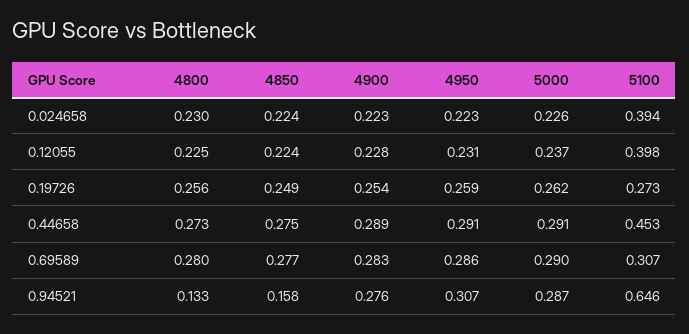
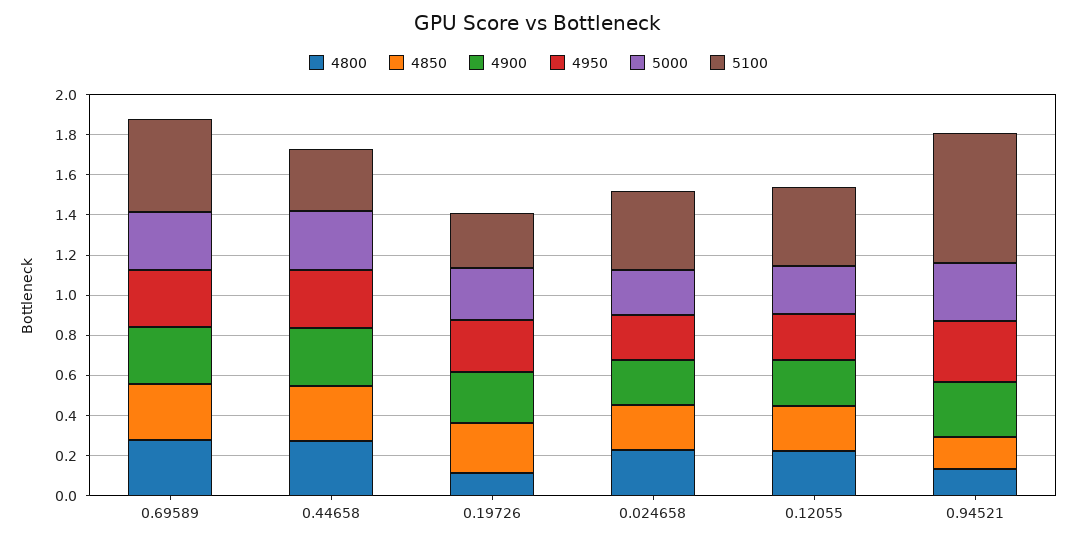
4800, 0.19726: 0.256 -> 0.1
5100, 0.44658: 0.453 -> 0.3
5100, 0.69589: 0.307 -> 0.45

